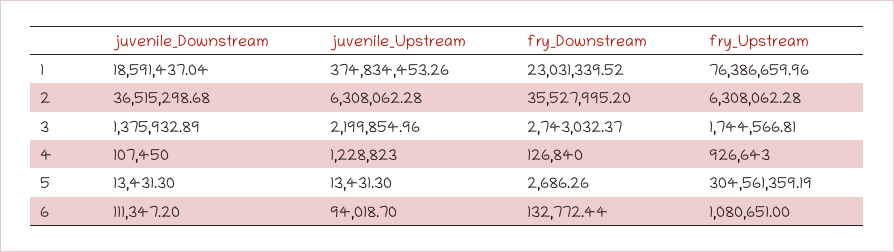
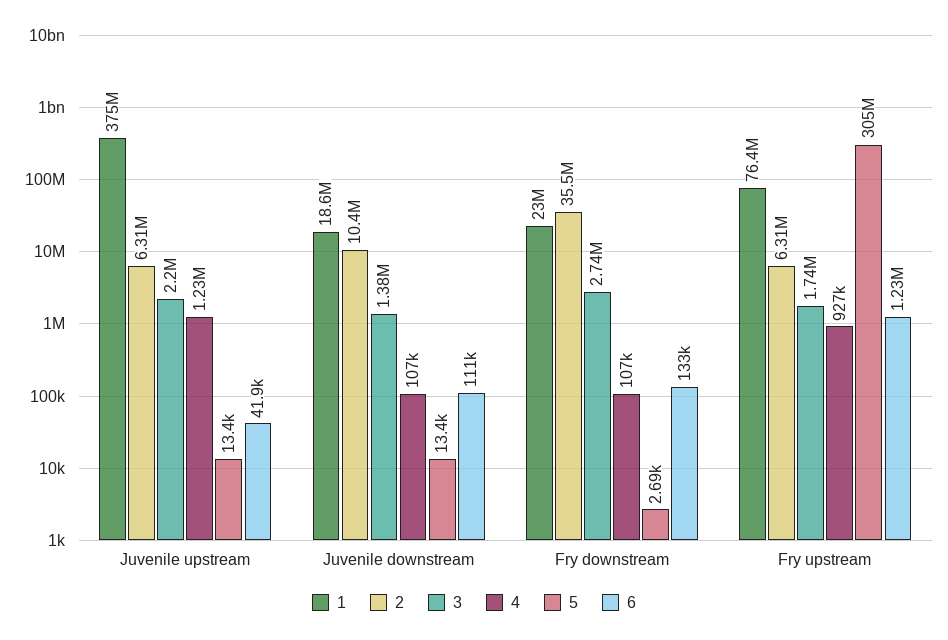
2, juvenile_Downstream: 36515298.68 -> 10400000
4, fry_Downstream: 126840 -> 107000
6, juvenile_Upstream: 94018.7 -> 41900
6, fry_Upstream: 1080651 -> 1230000

